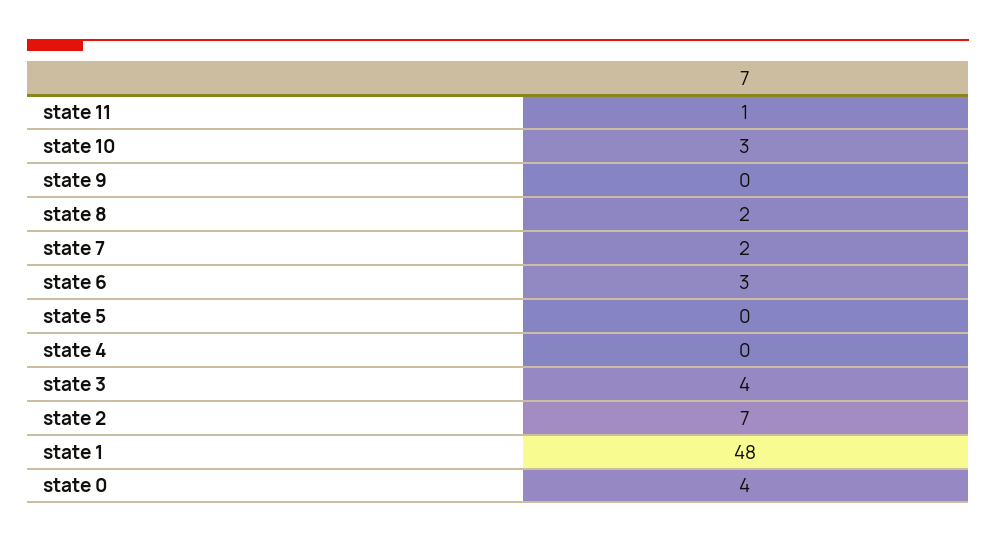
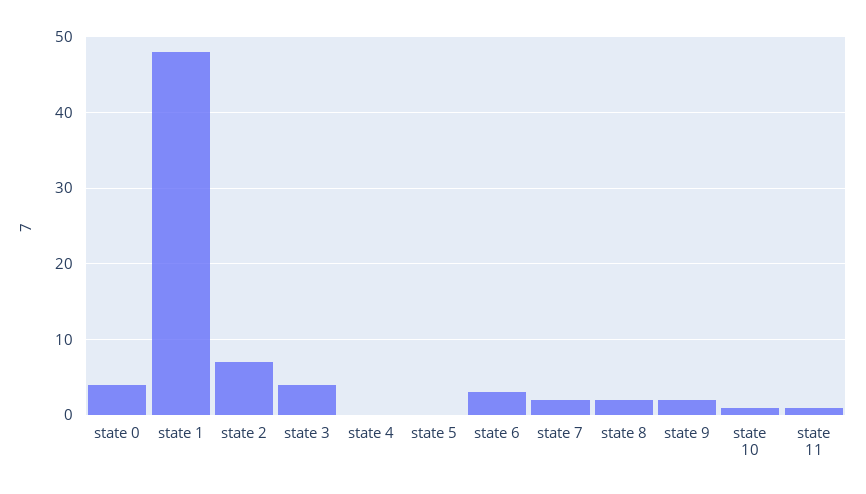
state 10: 3 -> 1
state 9: 0 -> 2

